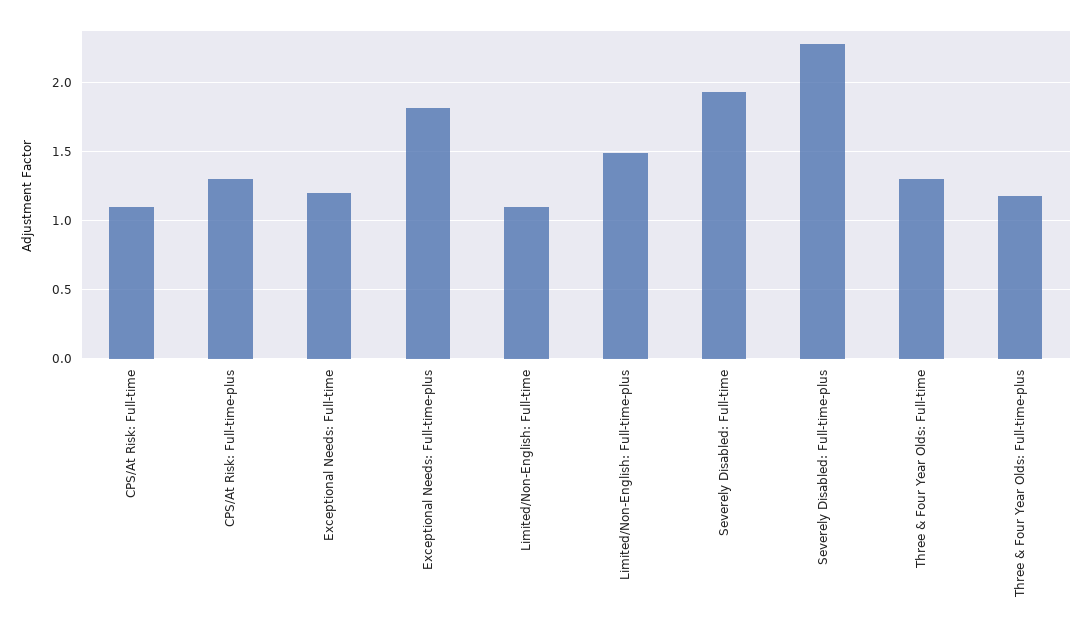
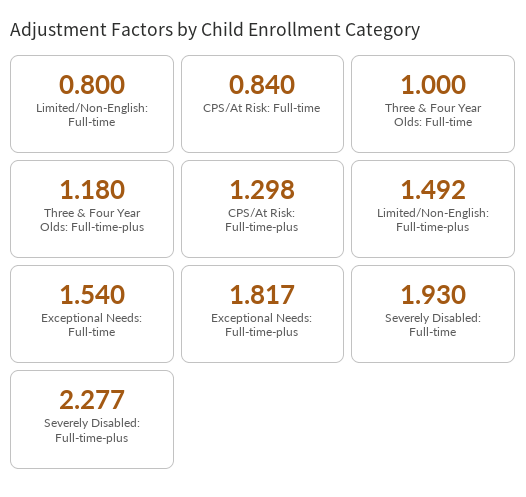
CPS/At Risk: Full-time: 1.1 -> 0.84
Exceptional Needs: Full-time: 1.2 -> 1.54
Limited/Non-English: Full-time: 1.1 -> 0.8
Three & Four Year Olds: Full-time: 1.3 -> 1

